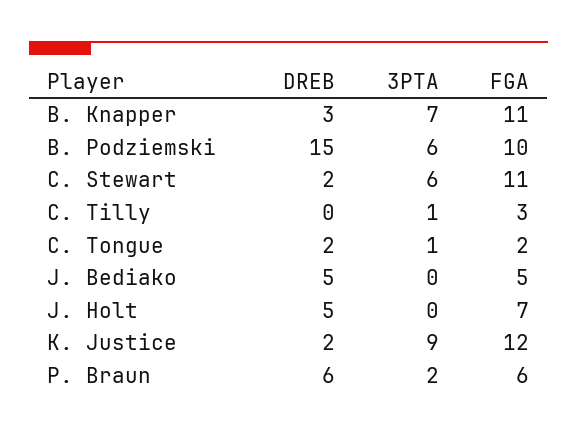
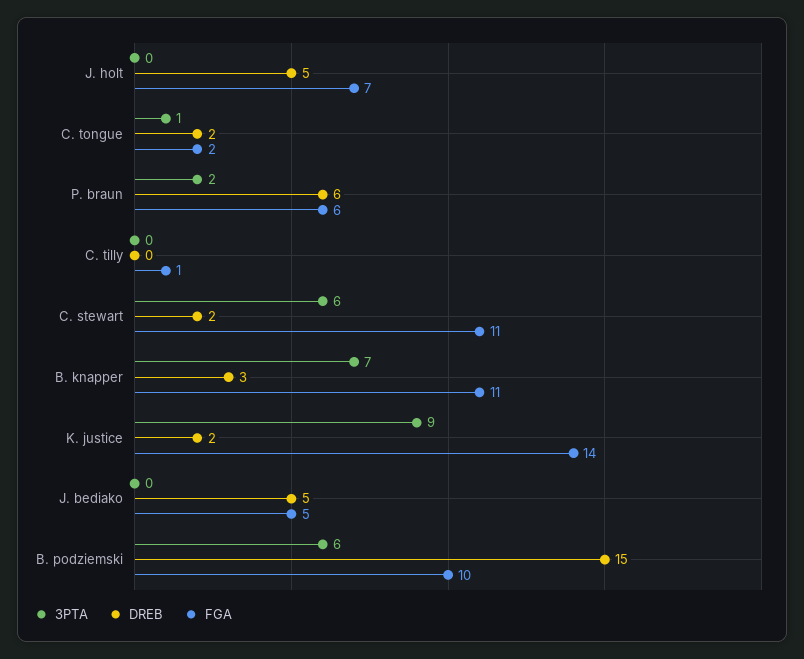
3PTA, C. Tilly: 1 -> 0
FGA, C. Tilly: 3 -> 1
FGA, K. Justice: 12 -> 14

